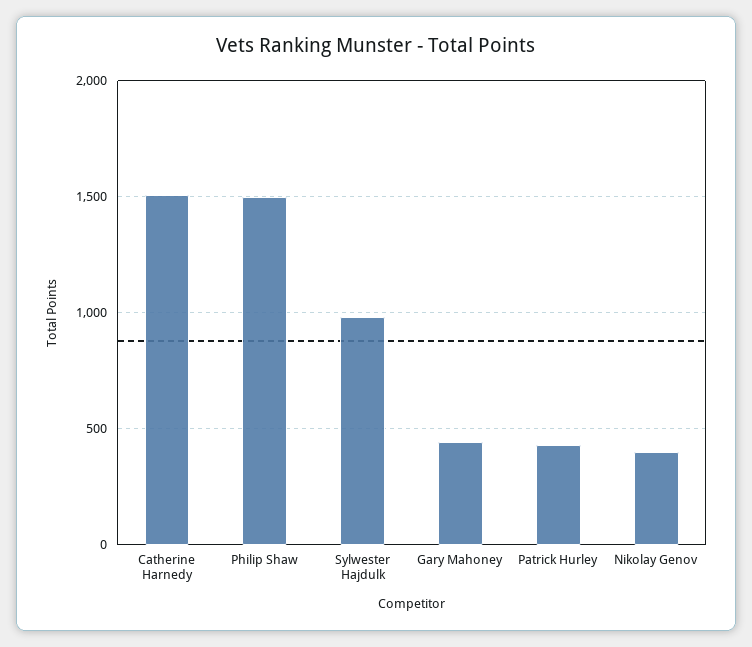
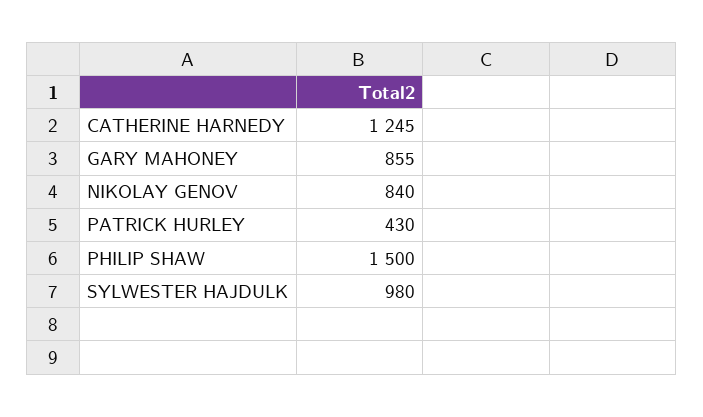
Catherine Harnedy: 1500 -> 1245
Gary Mahoney: 450 -> 855
Nikolay Genov: 400 -> 840

